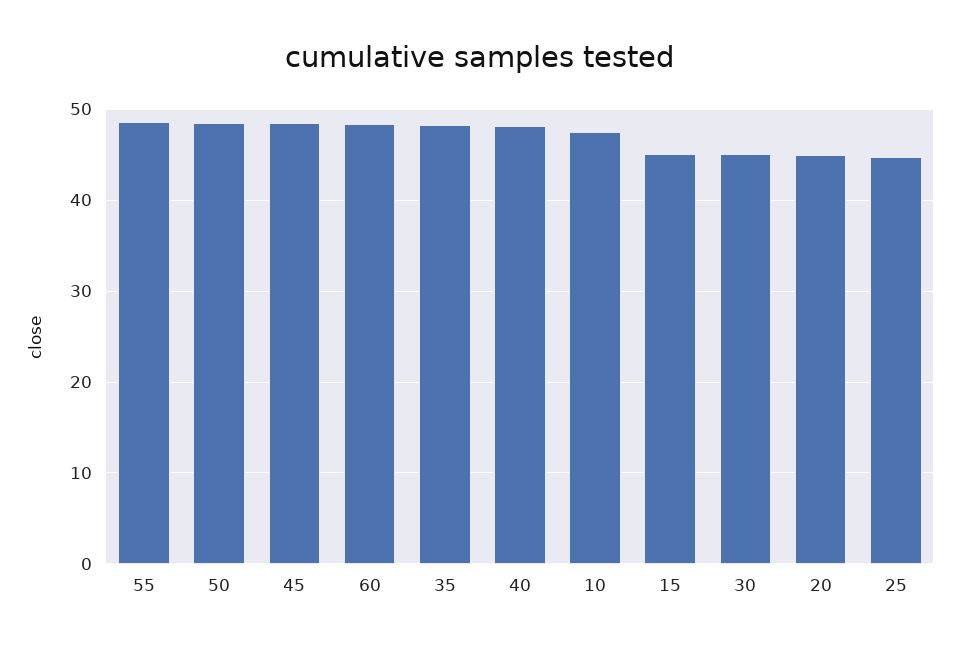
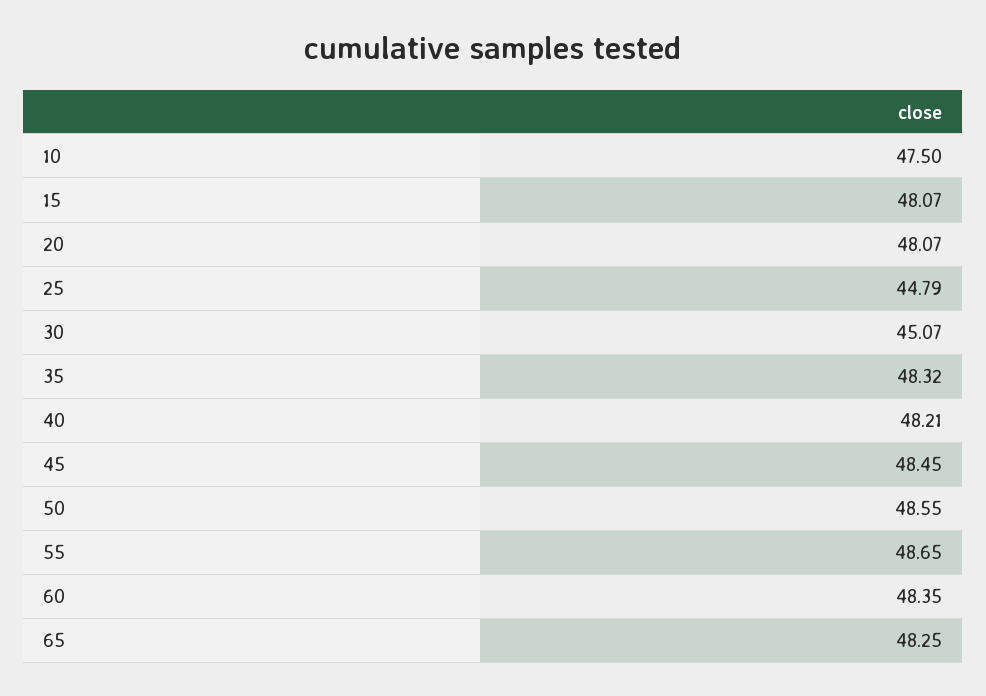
15: 45 -> 48.07
20: 45 -> 48.07
65: none -> 48.25

